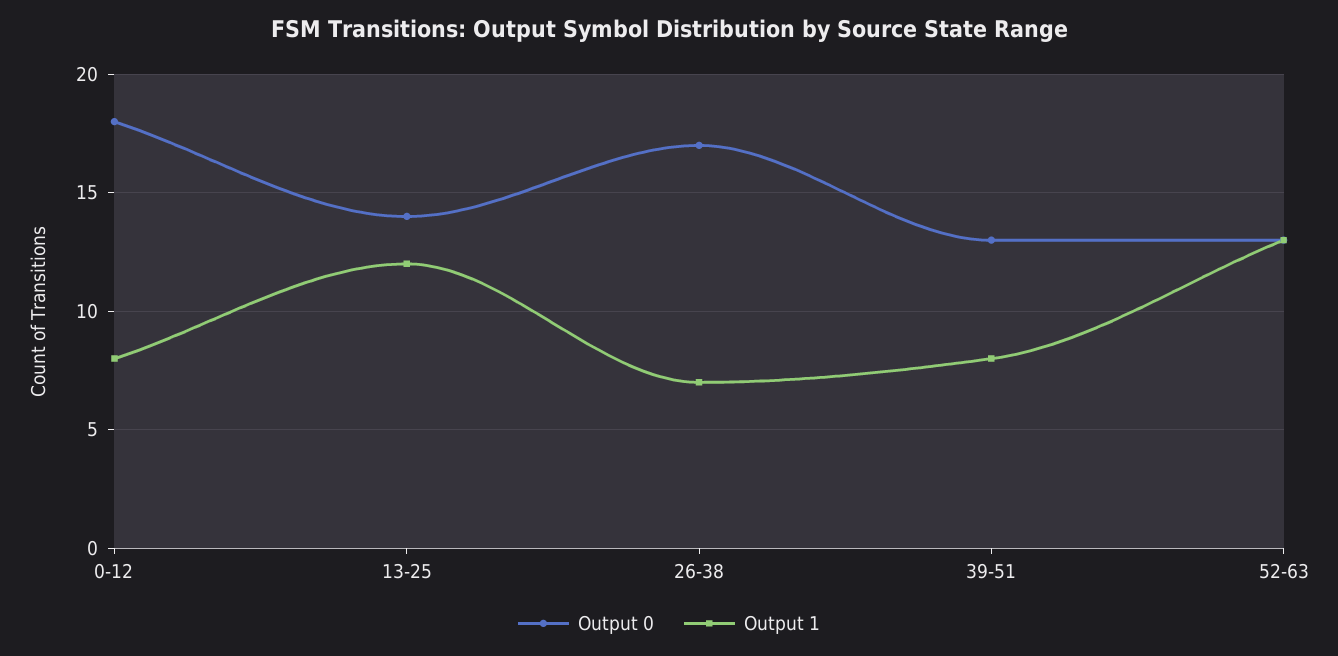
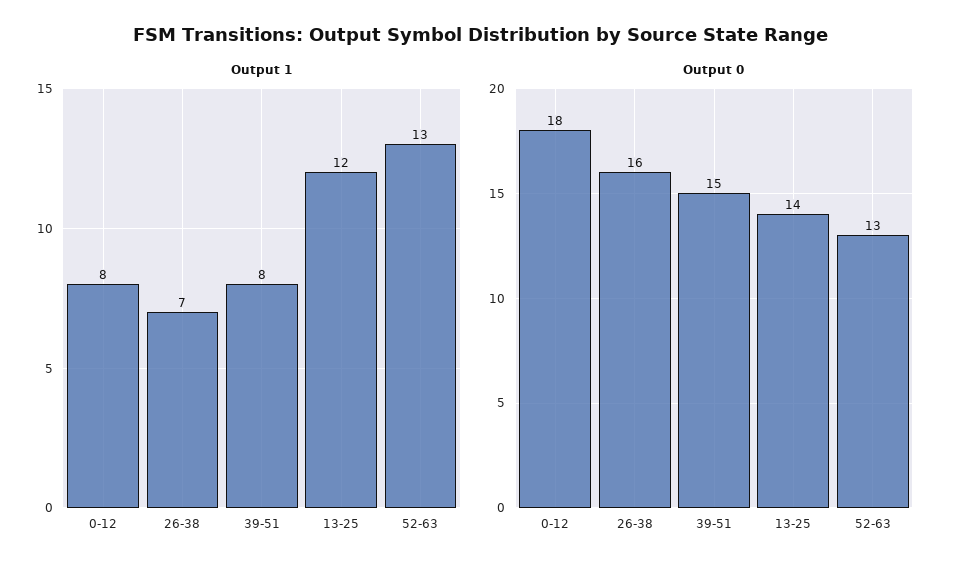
Output 0, 26-38: 17 -> 16
Output 0, 39-51: 13 -> 15

